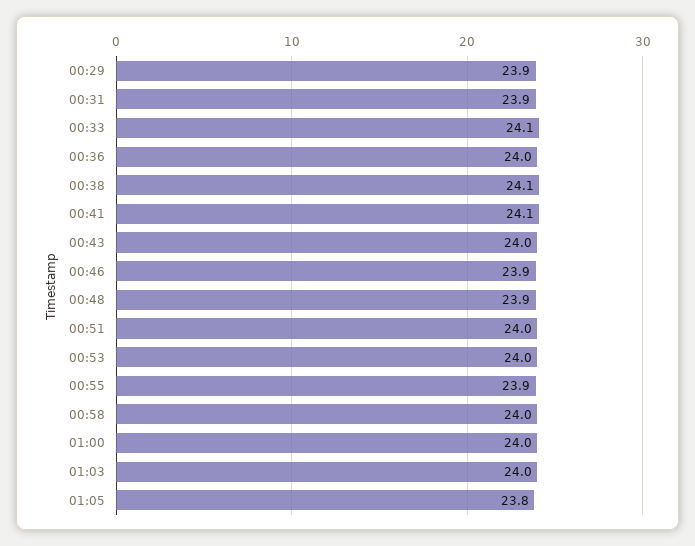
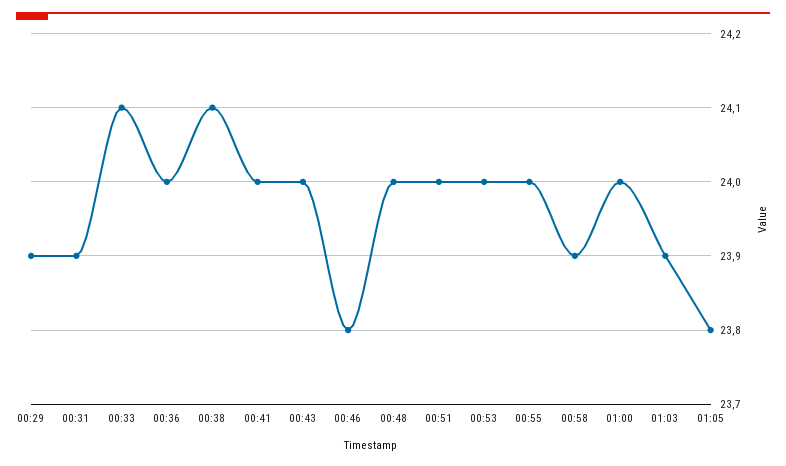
00:41: 24.1 -> 24
00:46: 23.9 -> 23.8
00:48: 23.9 -> 24
00:55: 23.9 -> 24
00:58: 24 -> 23.9
01:03: 24 -> 23.9

